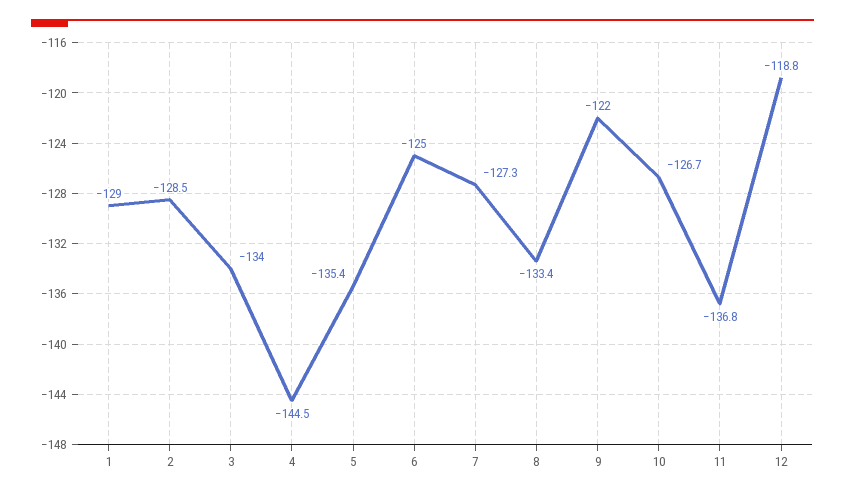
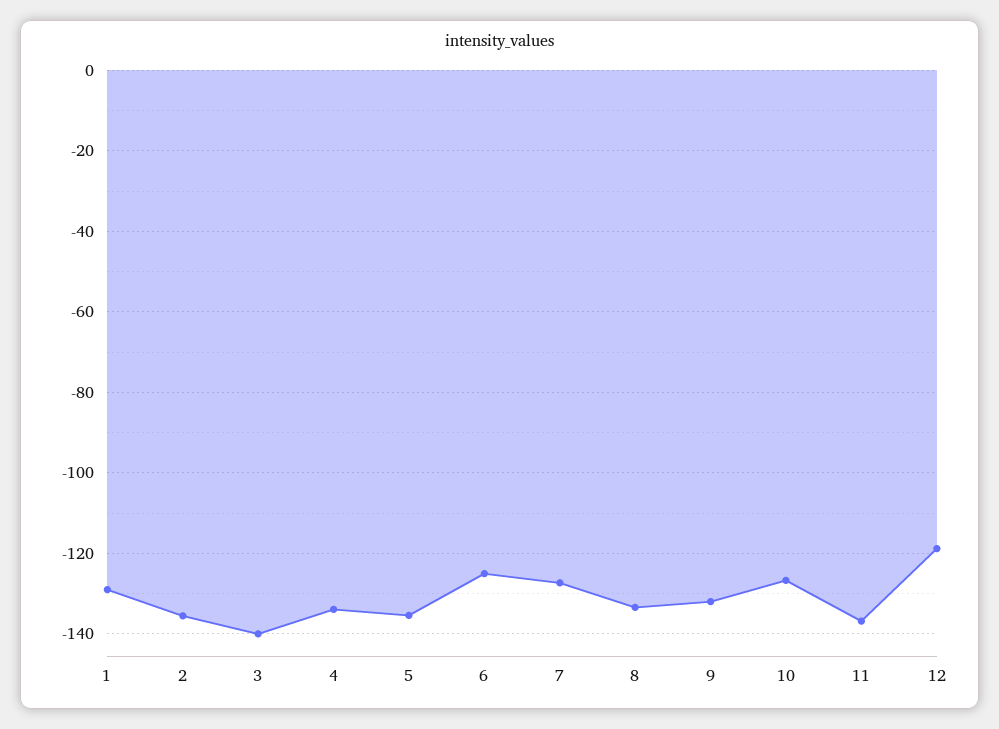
2: -128.5 -> -136
3: -134 -> -140
4: -144.5 -> -134
9: -122 -> -132

